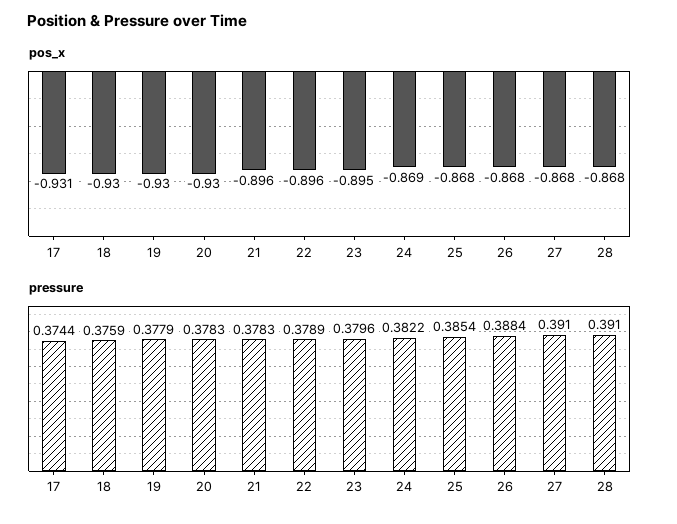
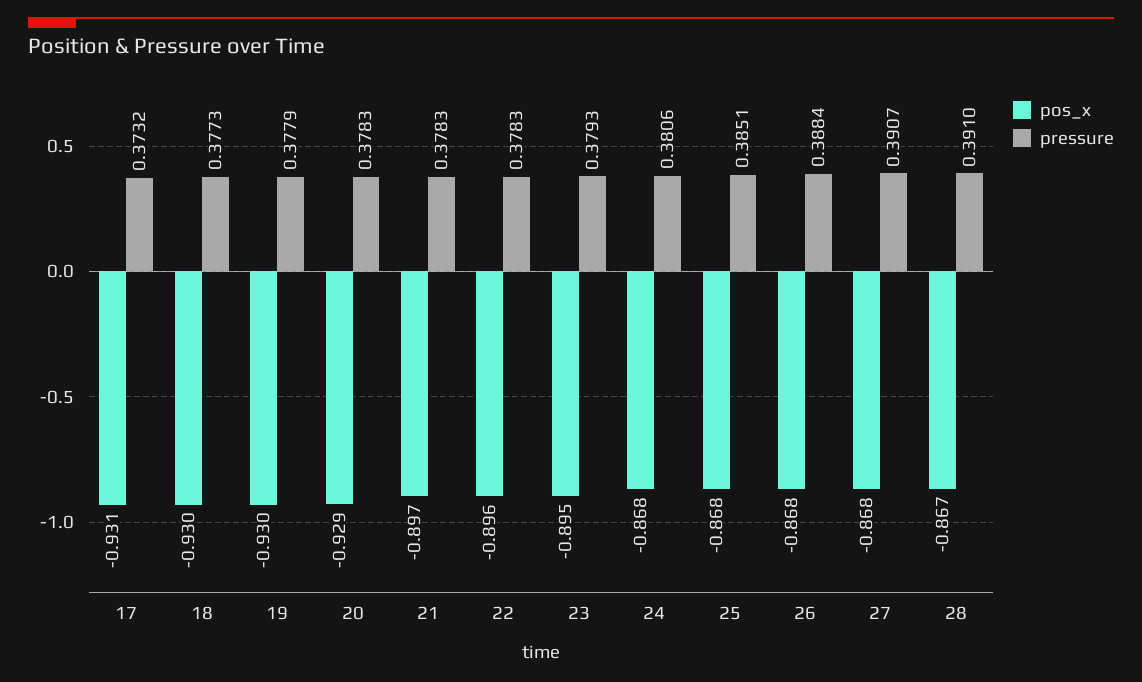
pos_x, 20: -0.93 -> -0.929
pos_x, 21: -0.896 -> -0.897
pos_x, 24: -0.869 -> -0.868
pos_x, 28: -0.868 -> -0.867
pressure, 17: 0.3744 -> 0.3732
pressure, 18: 0.3759 -> 0.3773
pressure, 22: 0.3789 -> 0.3783
pressure, 23: 0.3796 -> 0.3793
pressure, 24: 0.3822 -> 0.3806
pressure, 25: 0.3854 -> 0.3851
pressure, 27: 0.391 -> 0.3907

